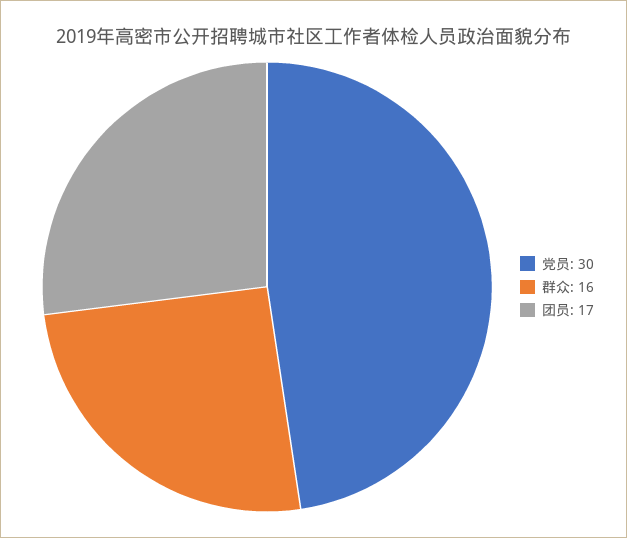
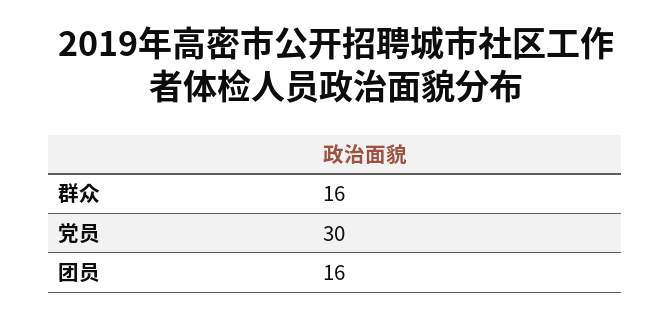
团员: 17 -> 16

